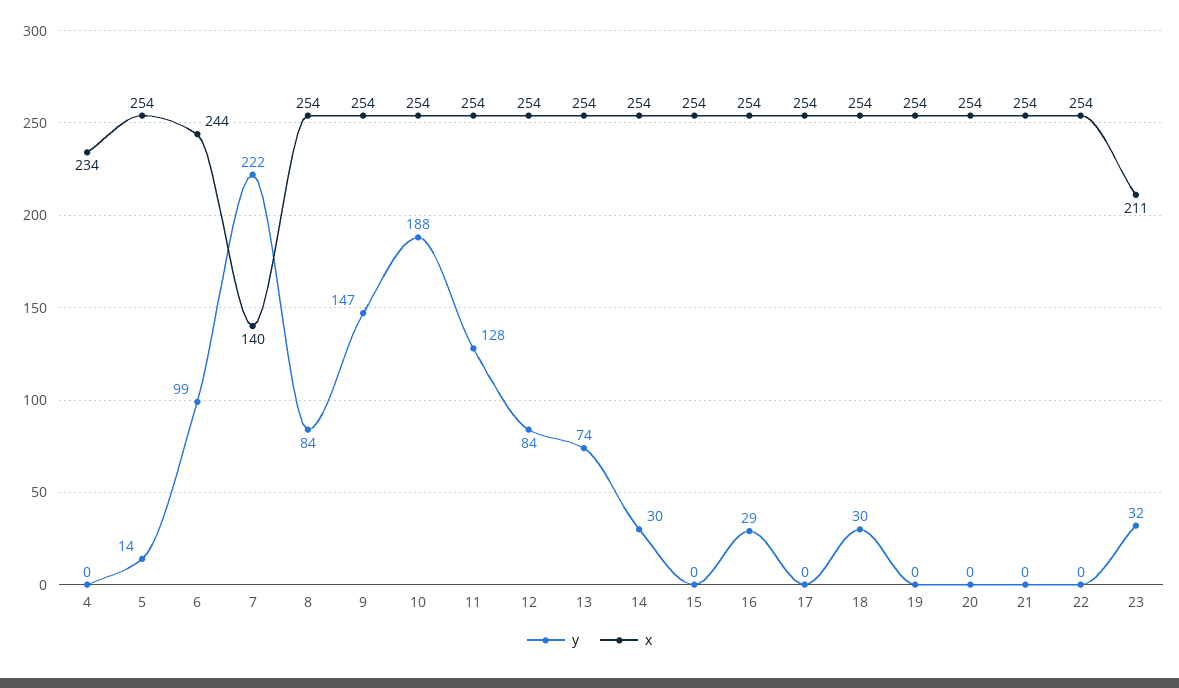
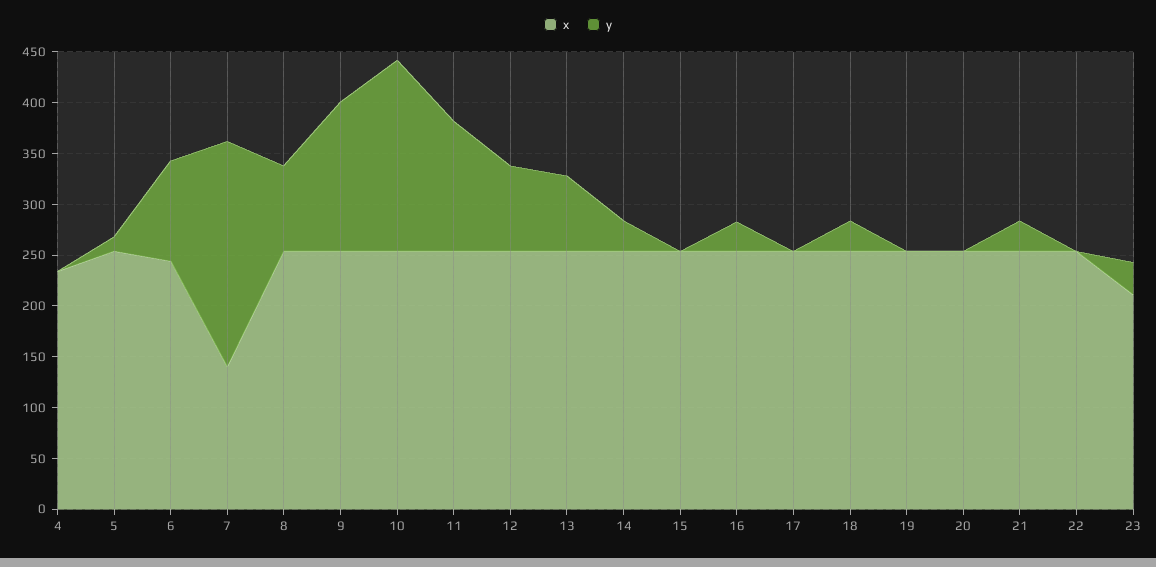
y, 21: 0 -> 30

